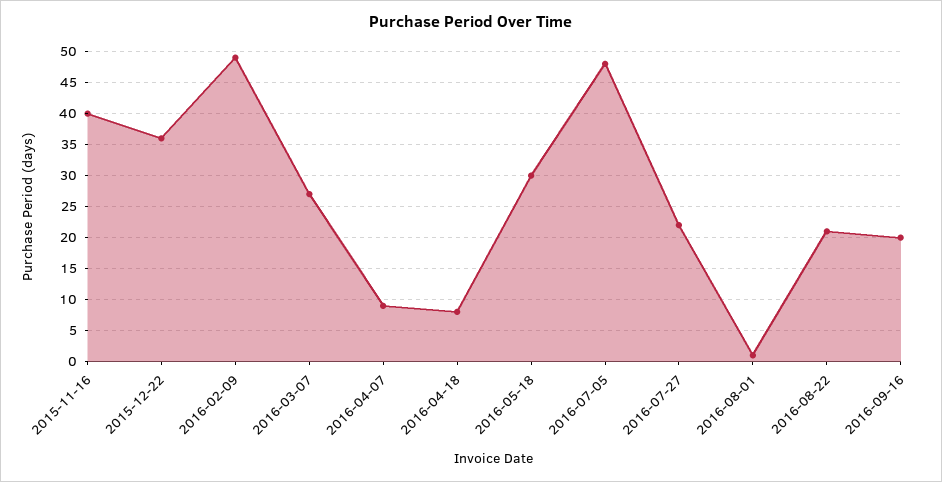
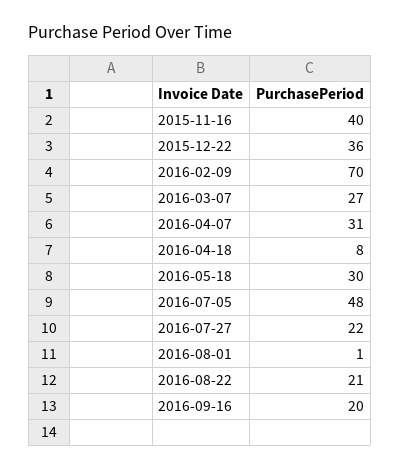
2016-02-09: 49 -> 70
2016-04-07: 9 -> 31

